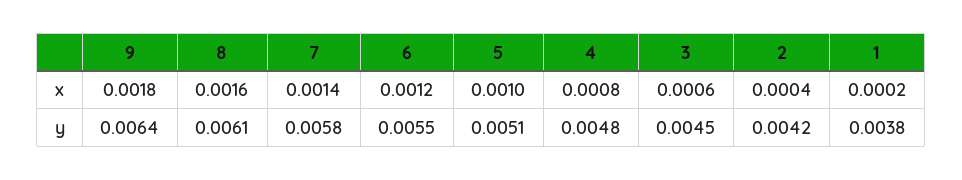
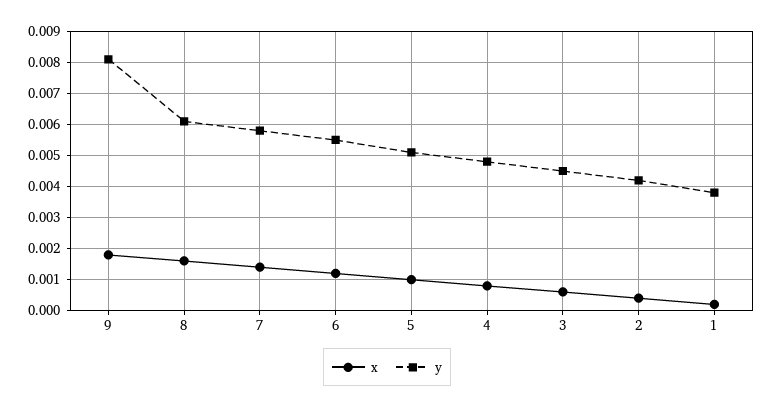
y, 9: 0.0064 -> 0.008

